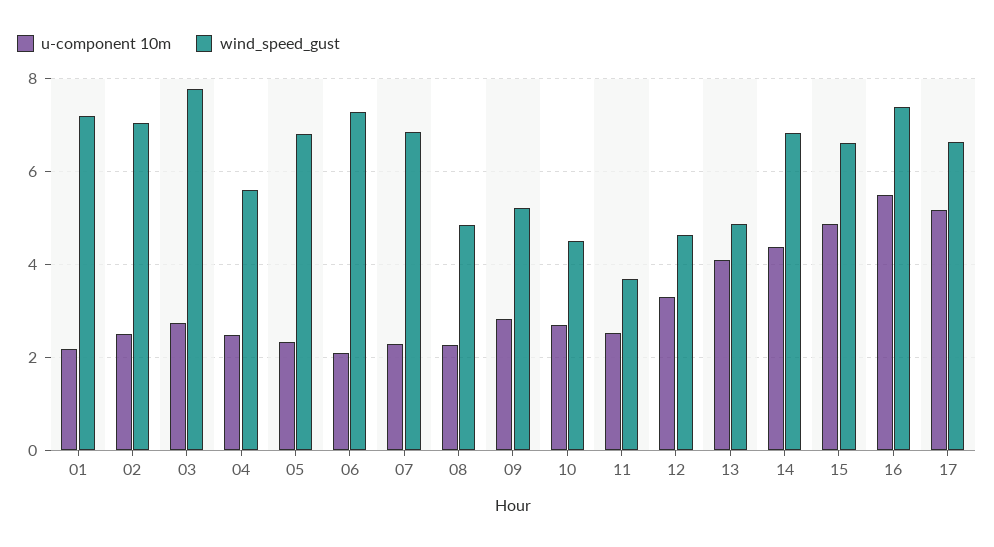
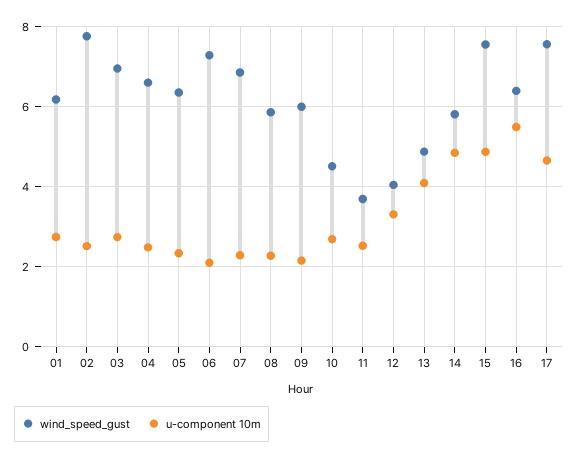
u-component 10m, 01: 2.2 -> 2.8
wind_speed_gust, 01: 7.2 -> 6.2
wind_speed_gust, 02: 7 -> 7.8
wind_speed_gust, 03: 7.8 -> 7
wind_speed_gust, 04: 5.6 -> 6.6
wind_speed_gust, 05: 6.8 -> 6.4
wind_speed_gust, 08: 4.8 -> 5.8
u-component 10m, 09: 2.8 -> 2.2
wind_speed_gust, 09: 5.2 -> 6
wind_speed_gust, 12: 4.6 -> 4
u-component 10m, 14: 4.4 -> 4.8
wind_speed_gust, 14: 6.8 -> 5.8
wind_speed_gust, 15: 6.6 -> 7.6
wind_speed_gust, 16: 7.4 -> 6.4
u-component 10m, 17: 5.2 -> 4.6
wind_speed_gust, 17: 6.6 -> 7.6

